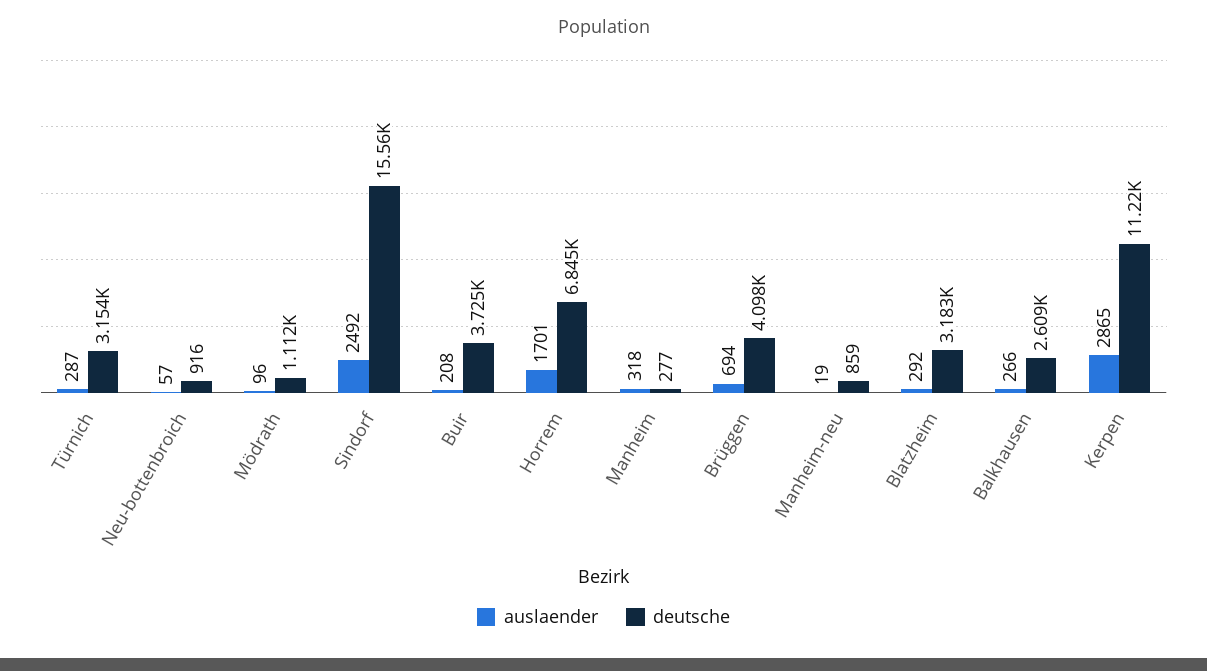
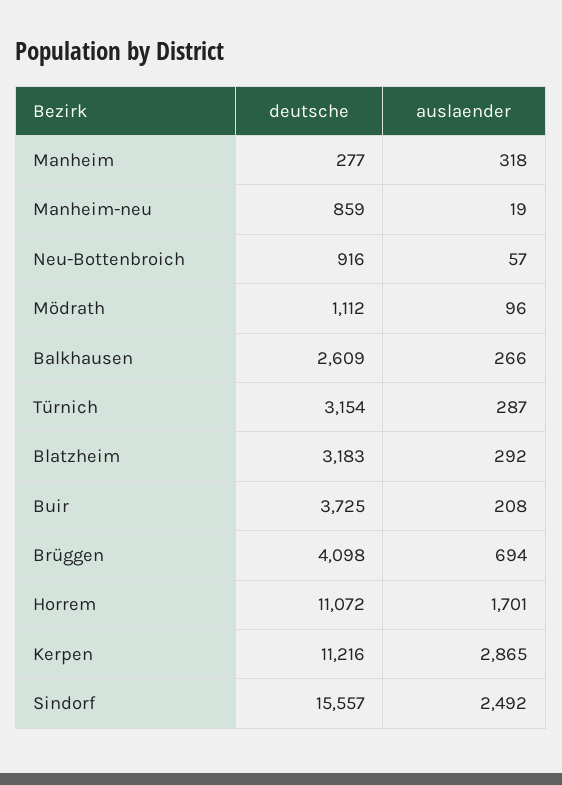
deutsche, Horrem: 6845 -> 11072

